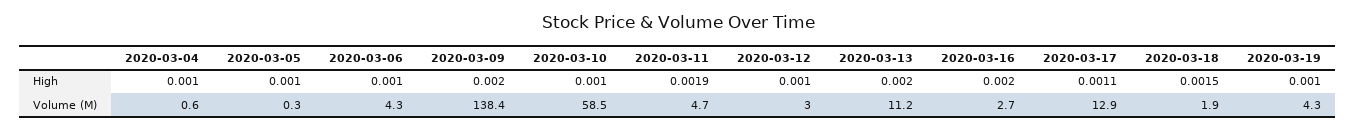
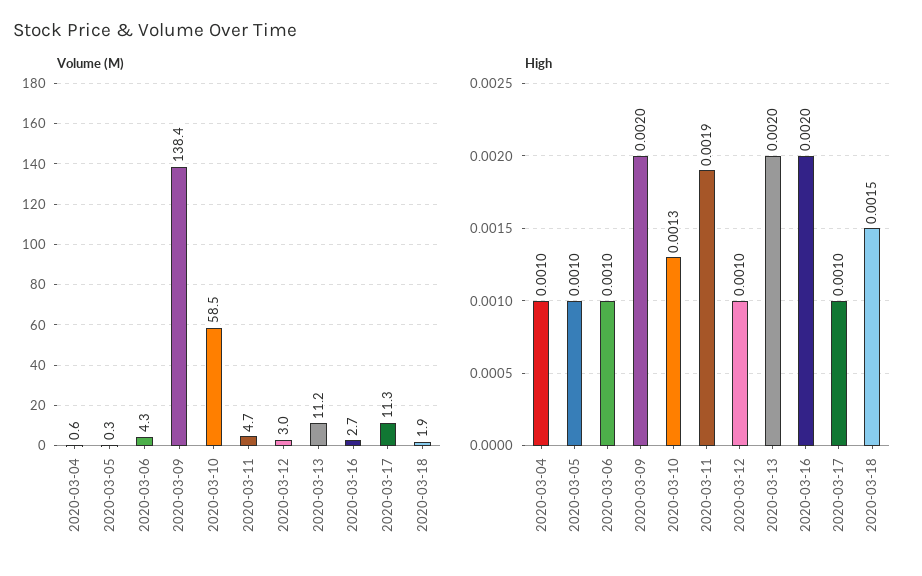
High, 2020-03-10: 0.001 -> 0.0013
High, 2020-03-17: 0.0011 -> 0.001
High, 2020-03-19: 0.001 -> none
Volume (M), 2020-03-17: 12.9 -> 11.3
Volume (M), 2020-03-19: 4.3 -> none

